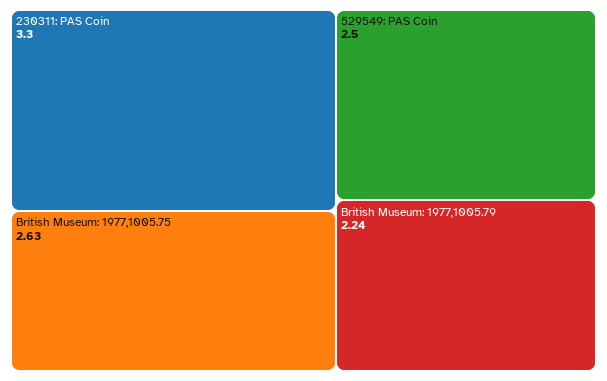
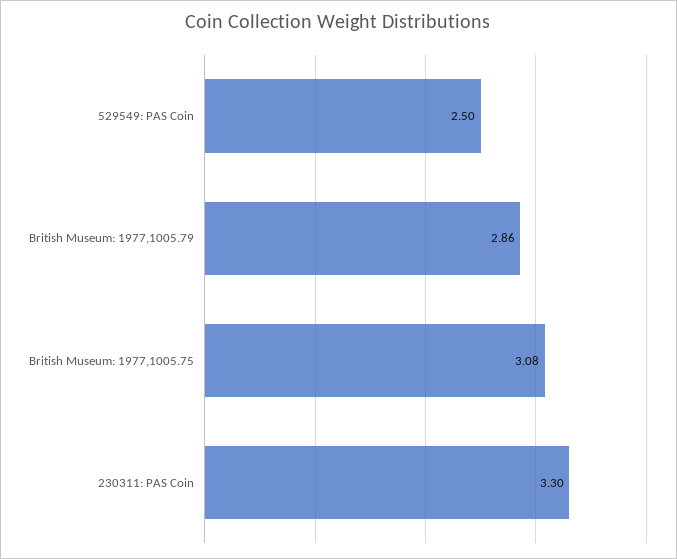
British Museum: 1977,1005.75: 2.63 -> 3.08
British Museum: 1977,1005.79: 2.24 -> 2.86

